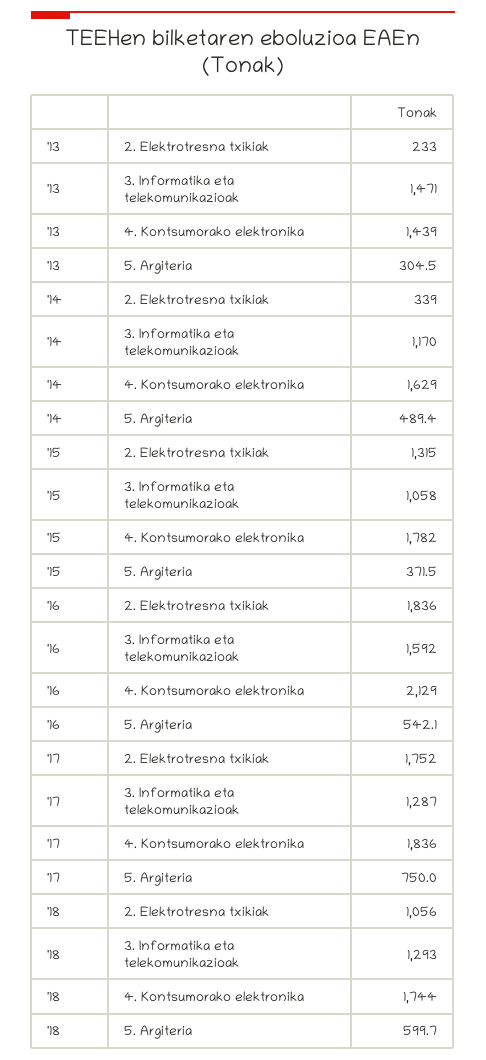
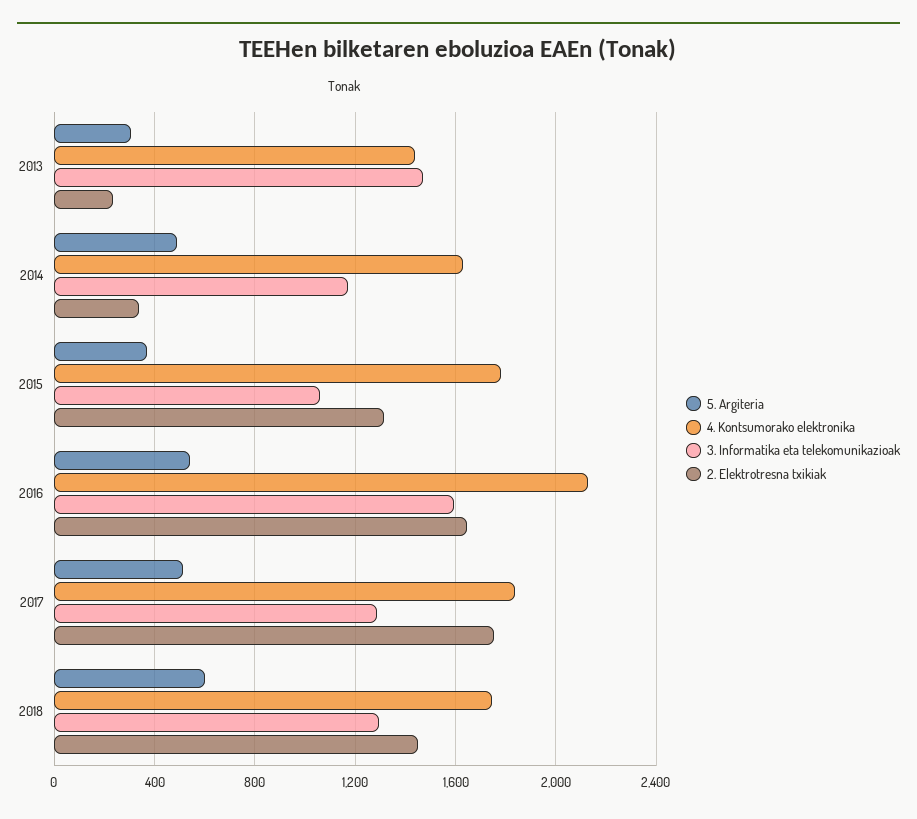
2. Elektrotresna txikiak, '16: 1836 -> 1650
5. Argiteria, '17: 750 -> 500
2. Elektrotresna txikiak, '18: 1056 -> 1450

